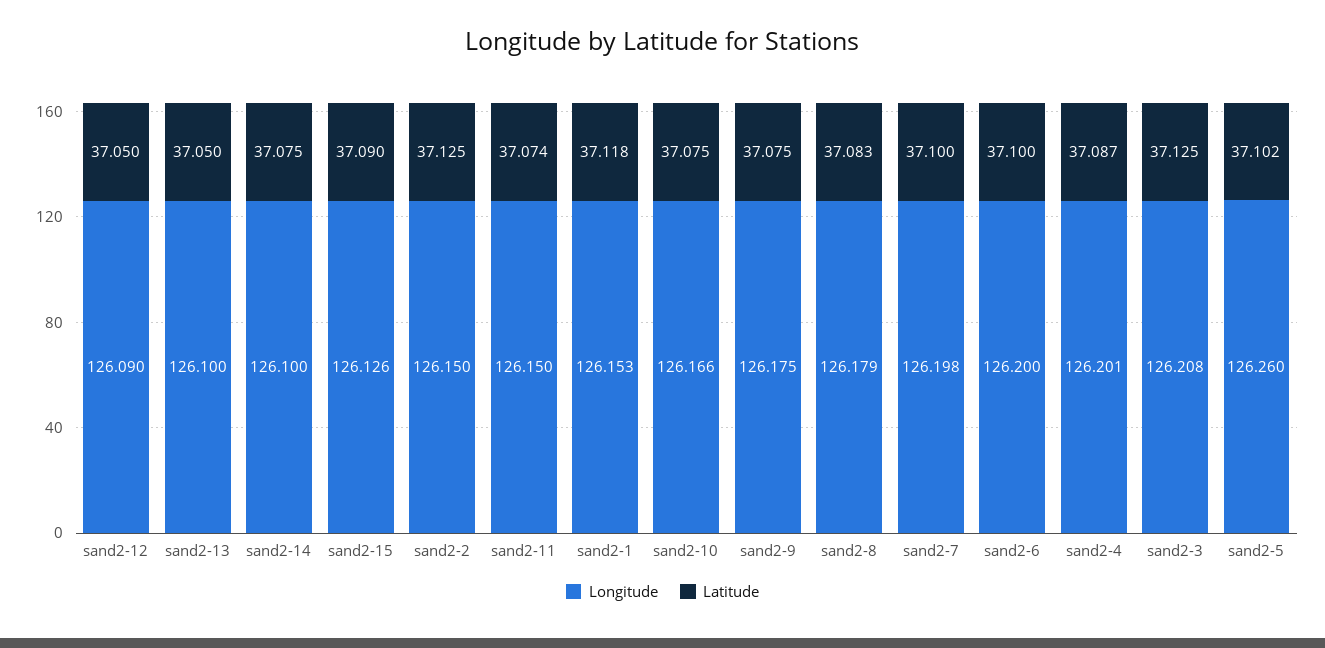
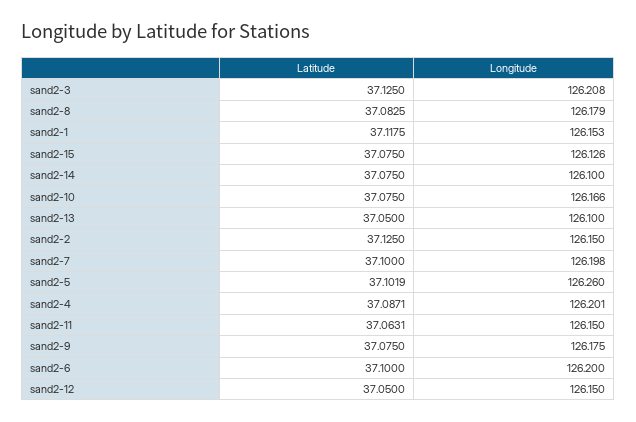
Longitude, sand2-12: 126.09 -> 126.15
Latitude, sand2-15: 37.09 -> 37.075
Latitude, sand2-11: 37.074 -> 37.0631

